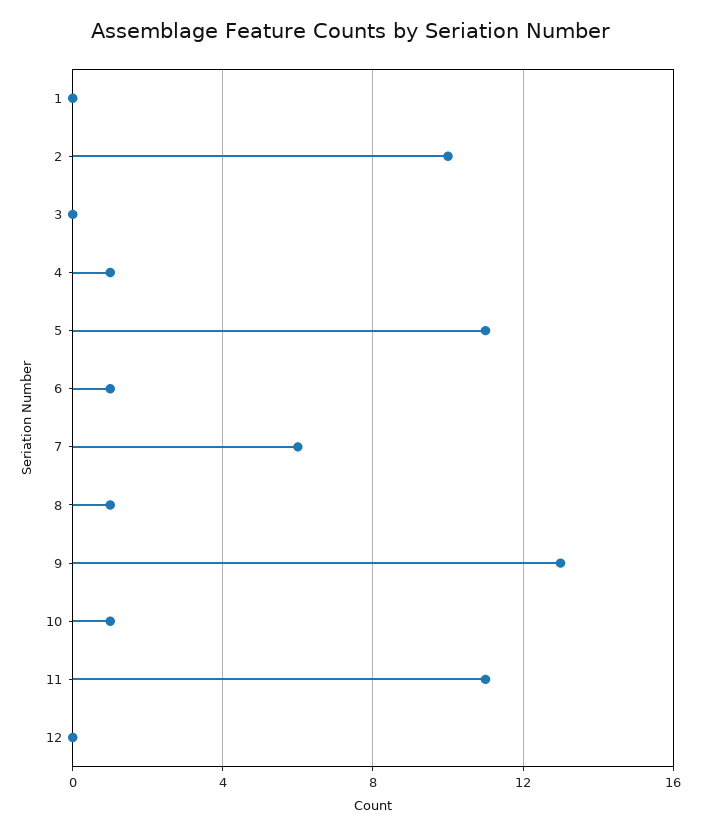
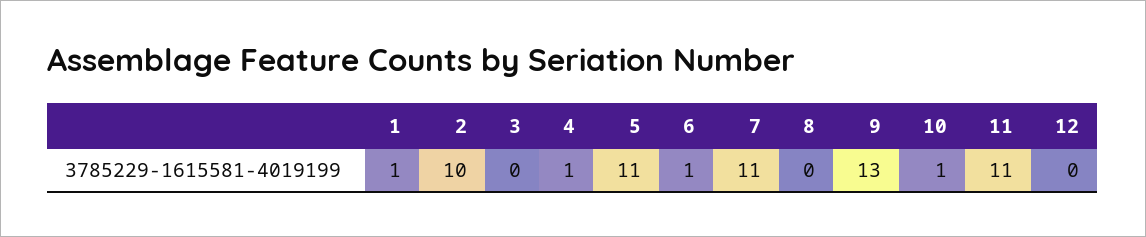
1: 0 -> 1
7: 6 -> 11
8: 1 -> 0

